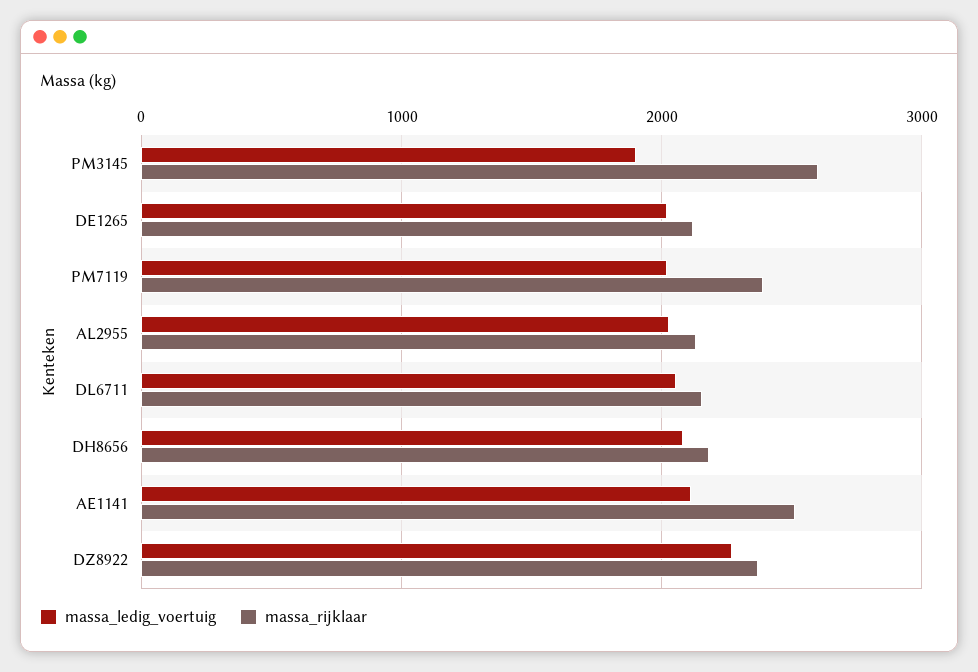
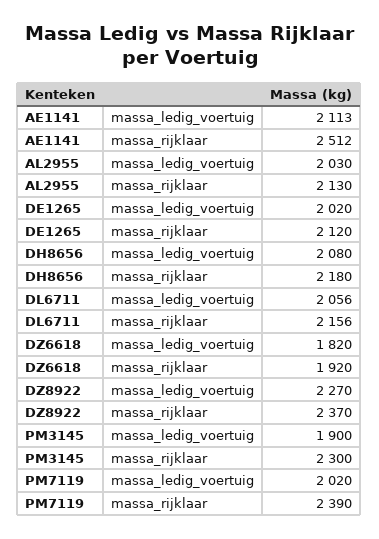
massa_rijklaar, PM3145: 2600 -> 2300
massa_ledig_voertuig, DZ6618: none -> 1820
massa_rijklaar, DZ6618: none -> 1920

